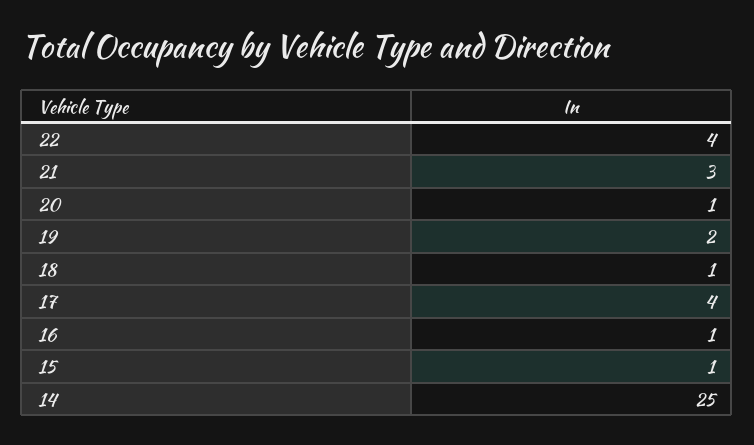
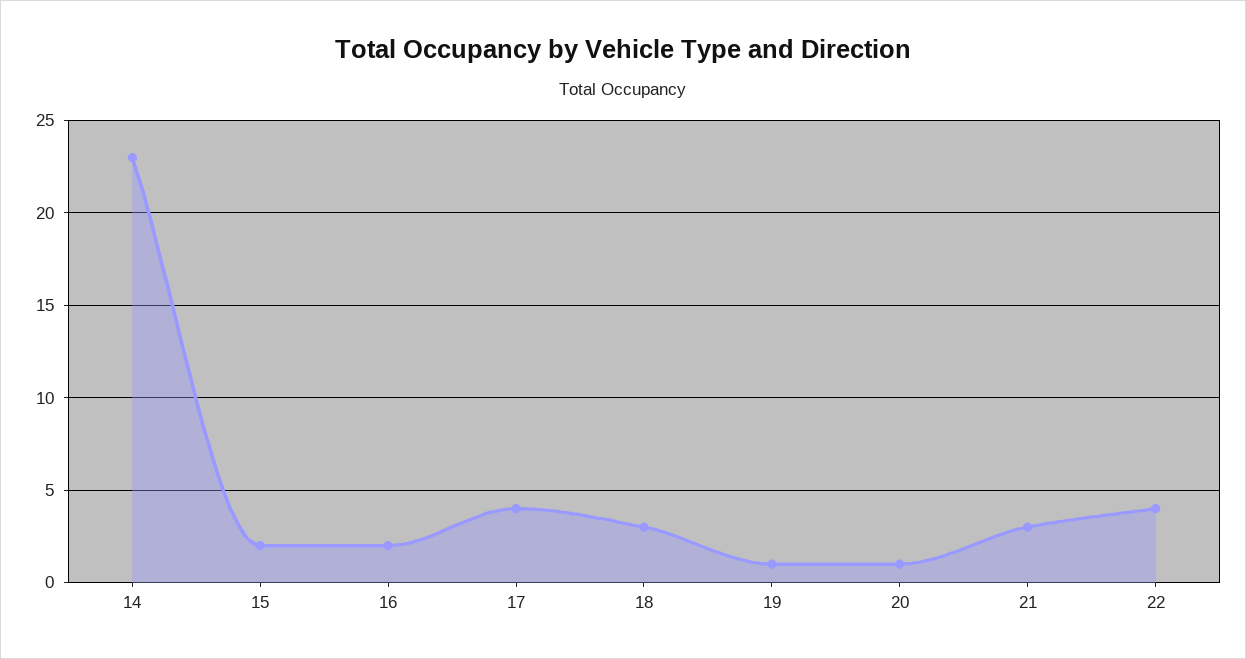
19: 2 -> 1
18: 1 -> 3
16: 1 -> 2
15: 1 -> 2
14: 25 -> 23

